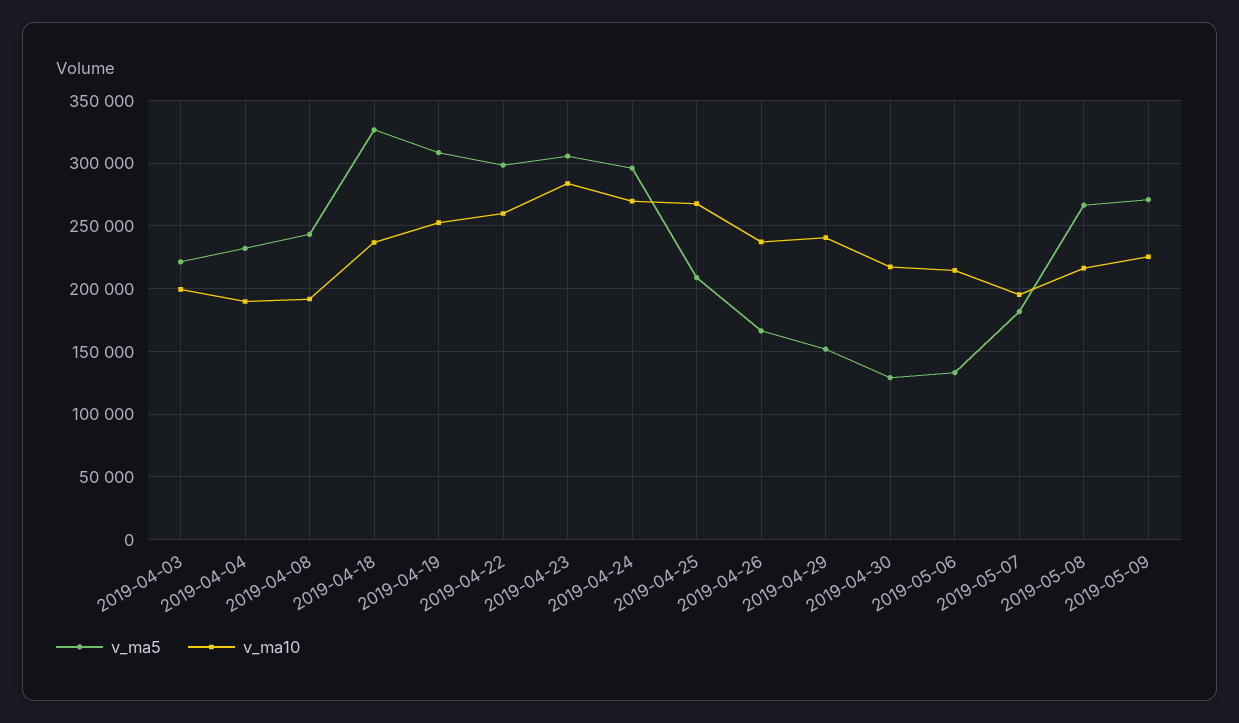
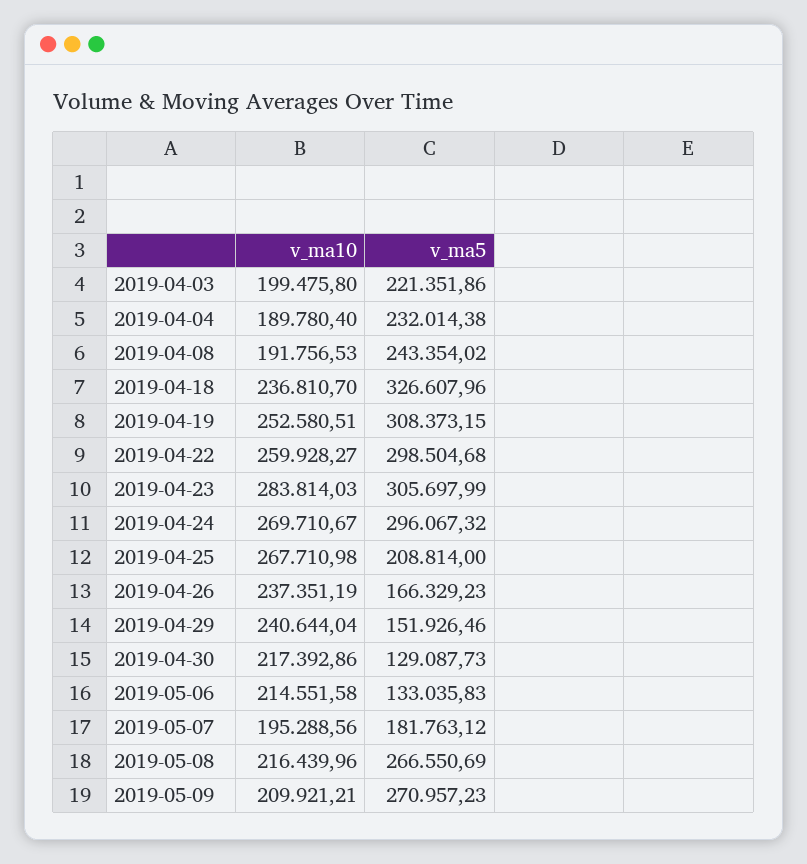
v_ma10, 2019-05-09: 225000 -> 209921.21

